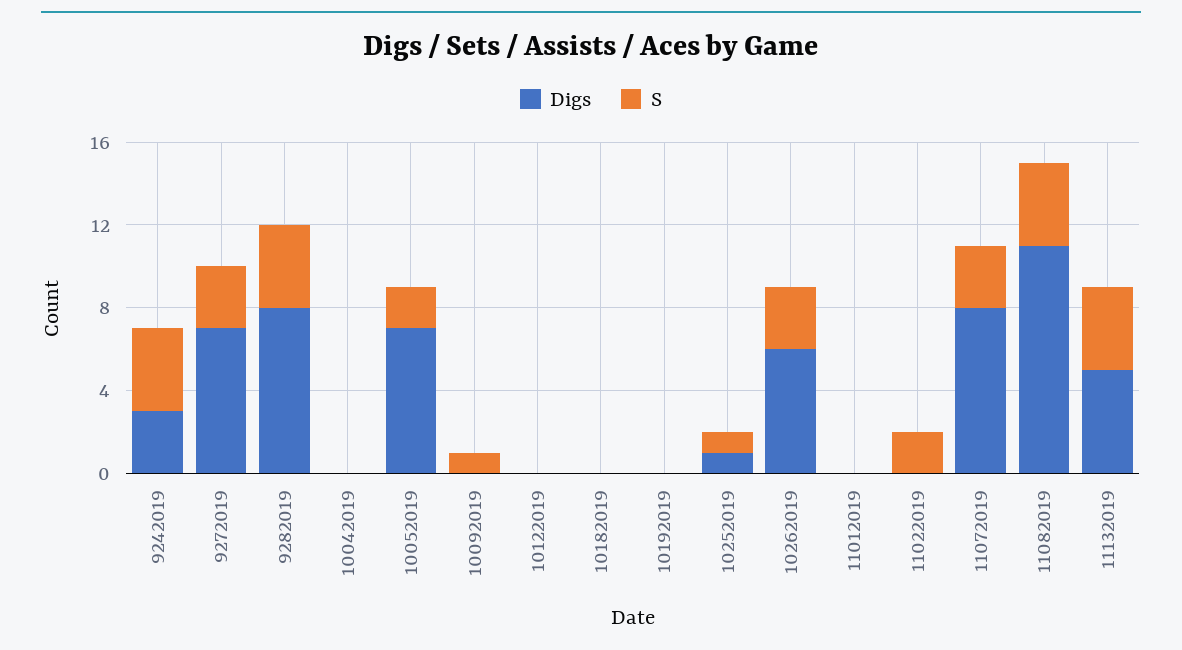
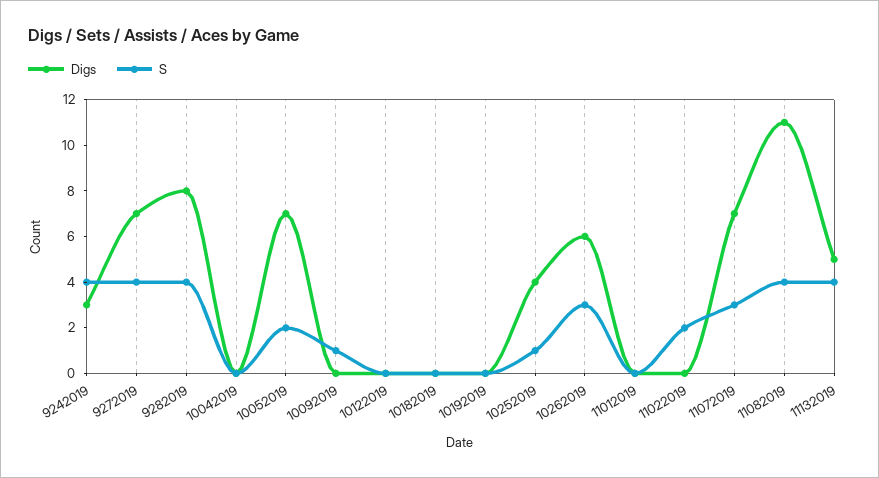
S, 9272019: 3 -> 4
Digs, 10252019: 1 -> 4
Digs, 11072019: 8 -> 7

